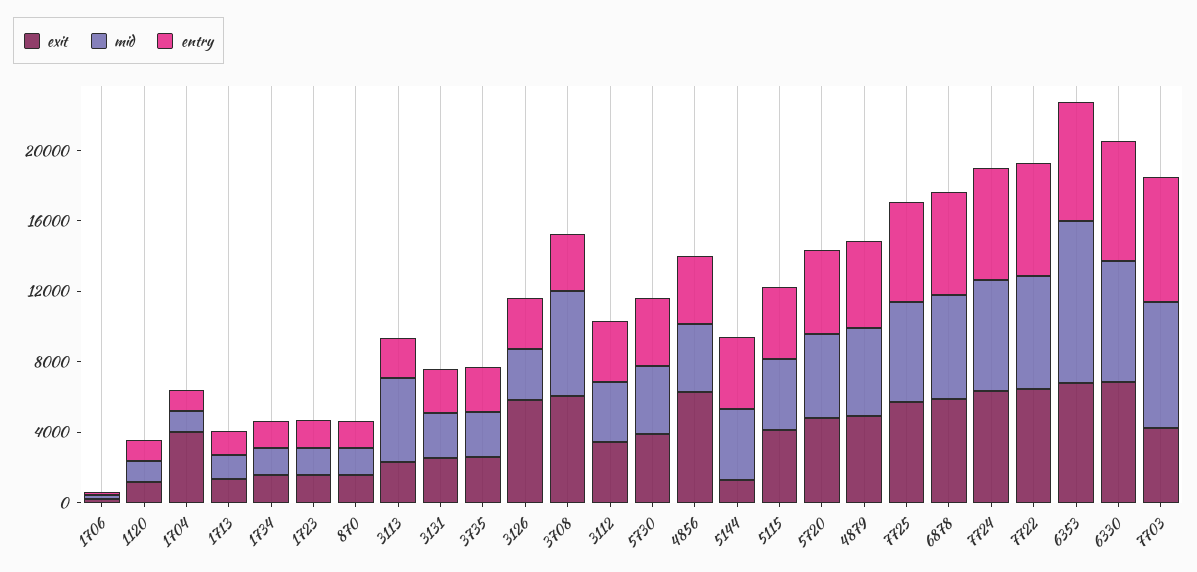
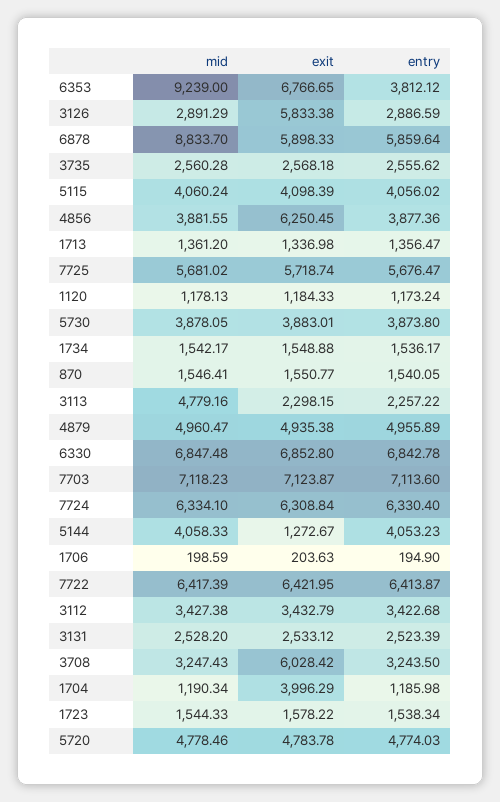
mid, 3708: 6000 -> 3247.43
mid, 6878: 6000 -> 8833.7
entry, 6353: 7000 -> 3812.12
exit, 7703: 4000 -> 7123.87

